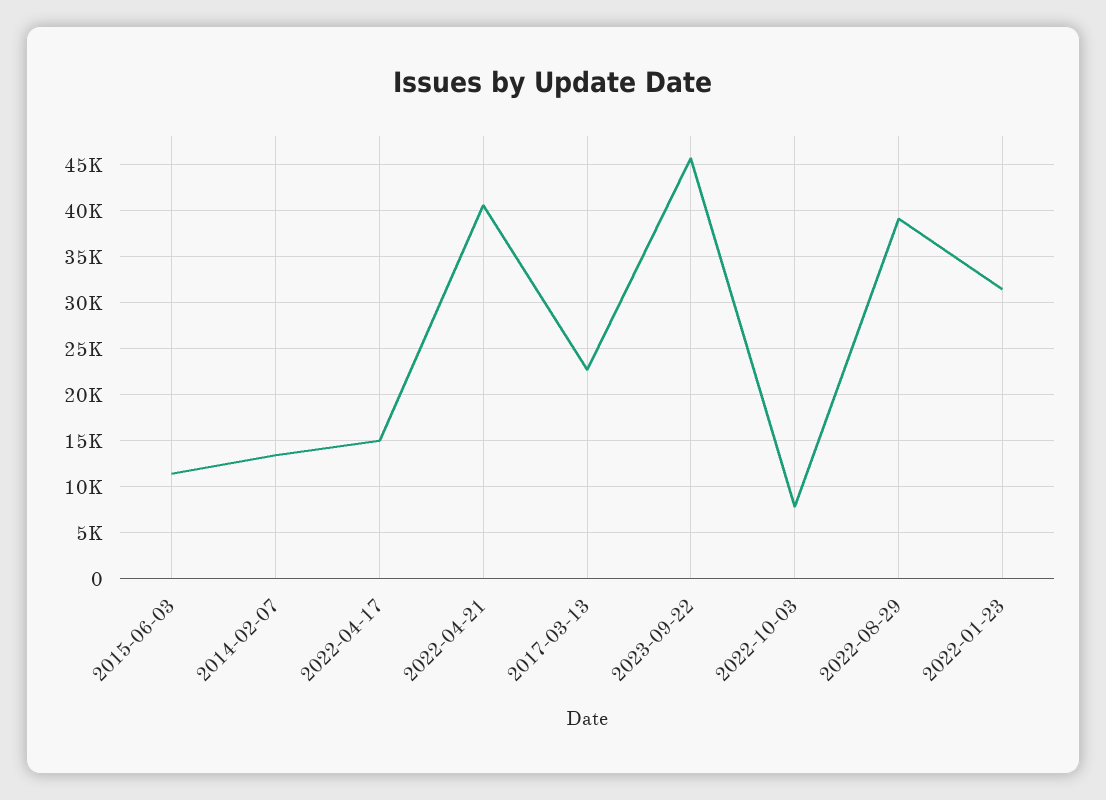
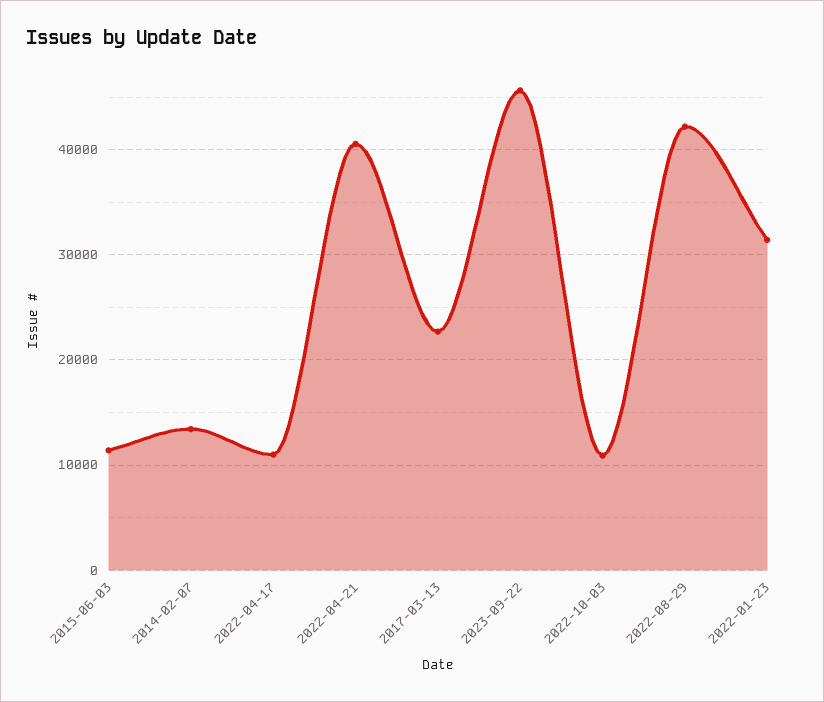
2022-04-17: 15000 -> 11000
2022-10-03: 8000 -> 11000
2022-08-29: 39000 -> 42000

